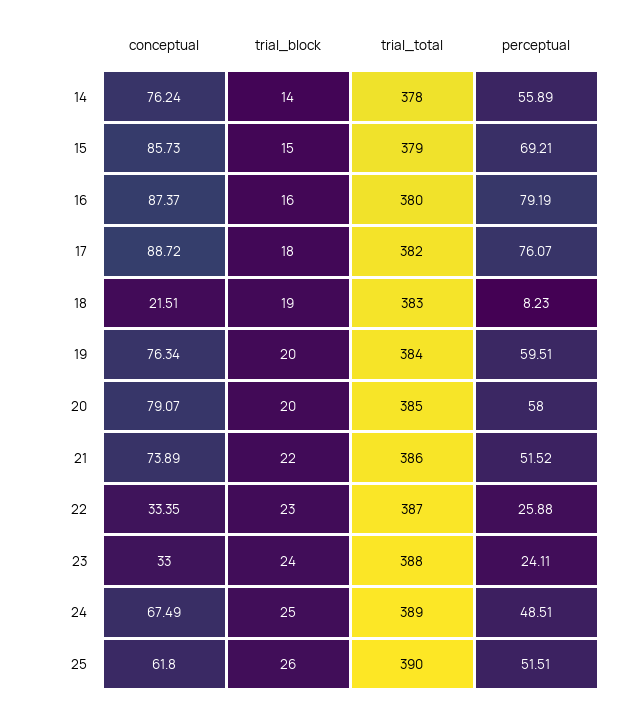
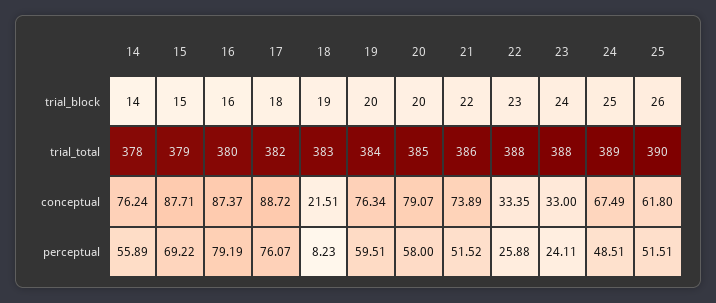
conceptual, 15: 85.73 -> 87.71
perceptual, 15: 69.21 -> 69.22
trial_total, 22: 387 -> 388

